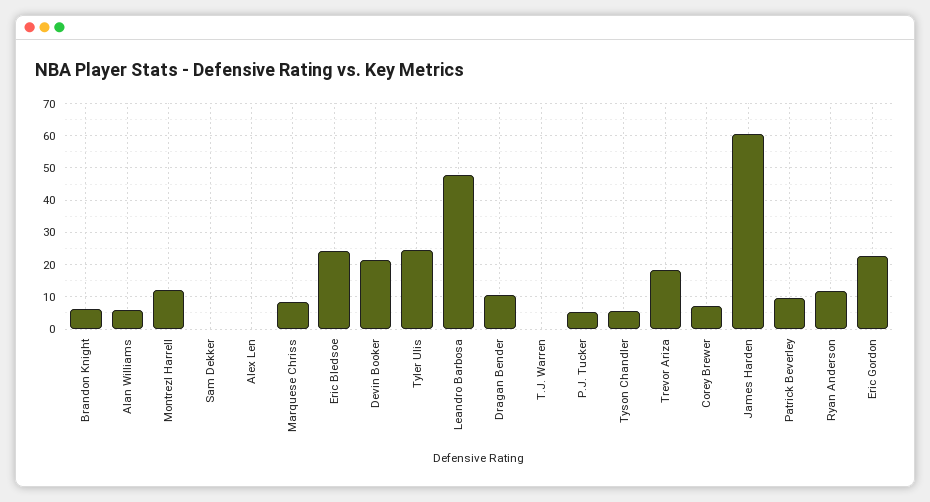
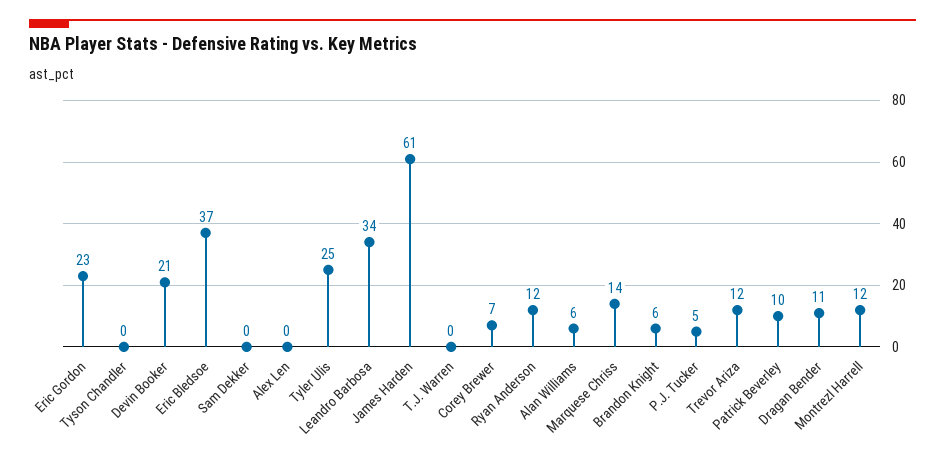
Marquese Chriss: 8 -> 14
Eric Bledsoe: 24 -> 37
Leandro Barbosa: 48 -> 34
Tyson Chandler: 6 -> 0
Trevor Ariza: 18 -> 12

